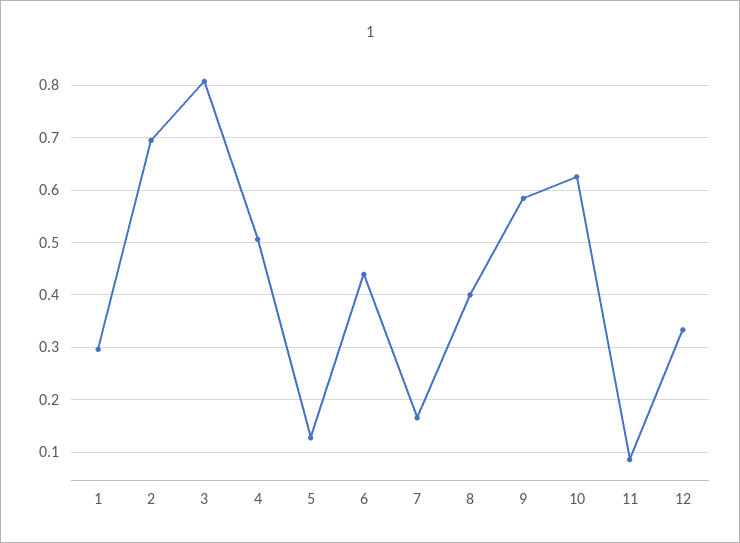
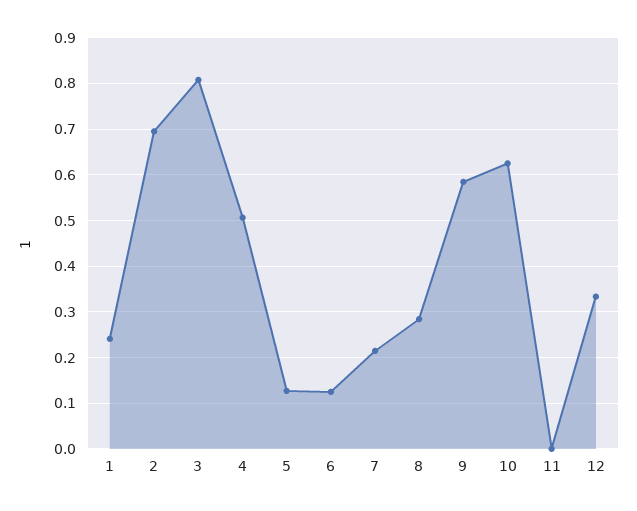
1: 0.3 -> 0.24
6: 0.44 -> 0.12
7: 0.16 -> 0.22
8: 0.4 -> 0.28
11: 0.08 -> 0

